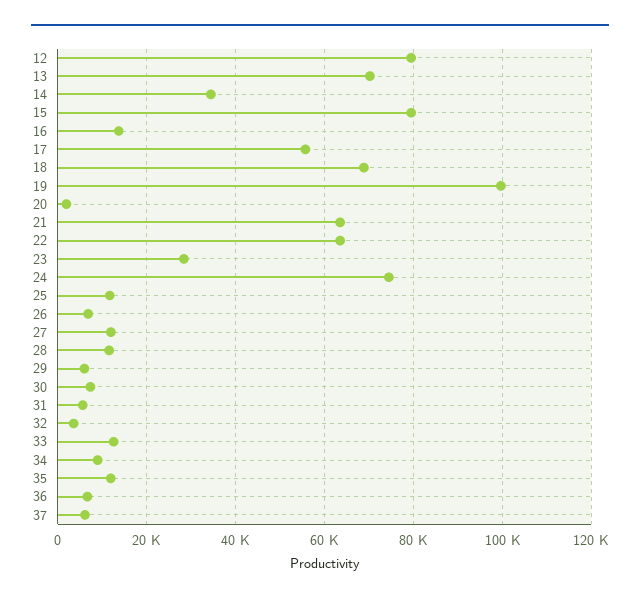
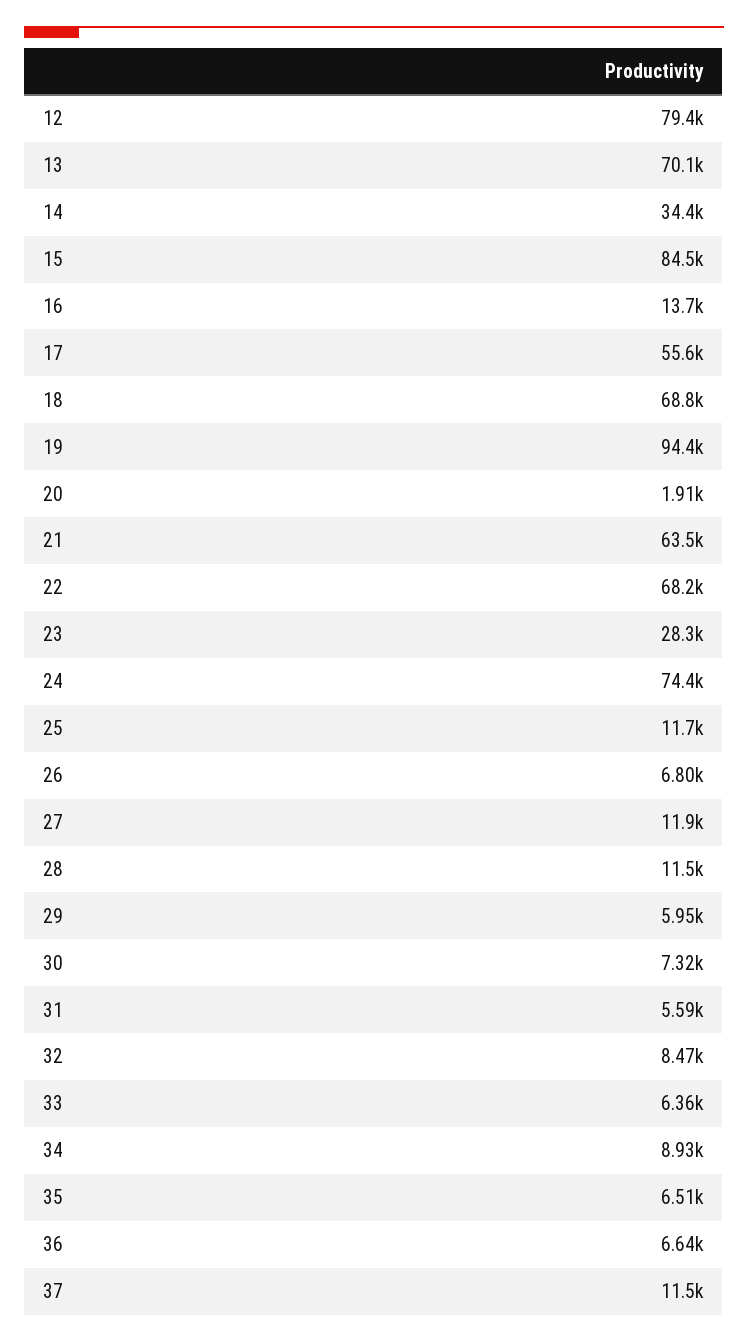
15: 80000 -> 84500
19: 100000 -> 94400
22: 64000 -> 68200
32: 4000 -> 8470
33: 12000 -> 6360
35: 12000 -> 6510
37: 6000 -> 11500

